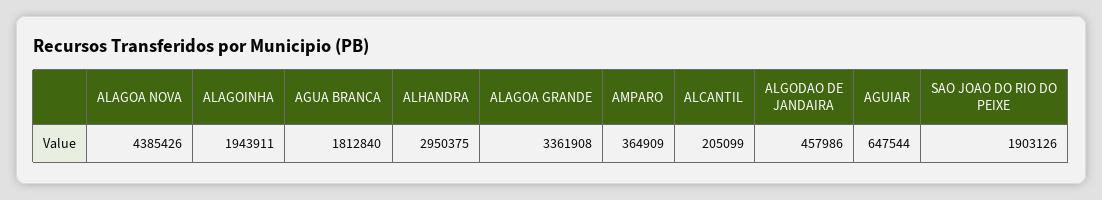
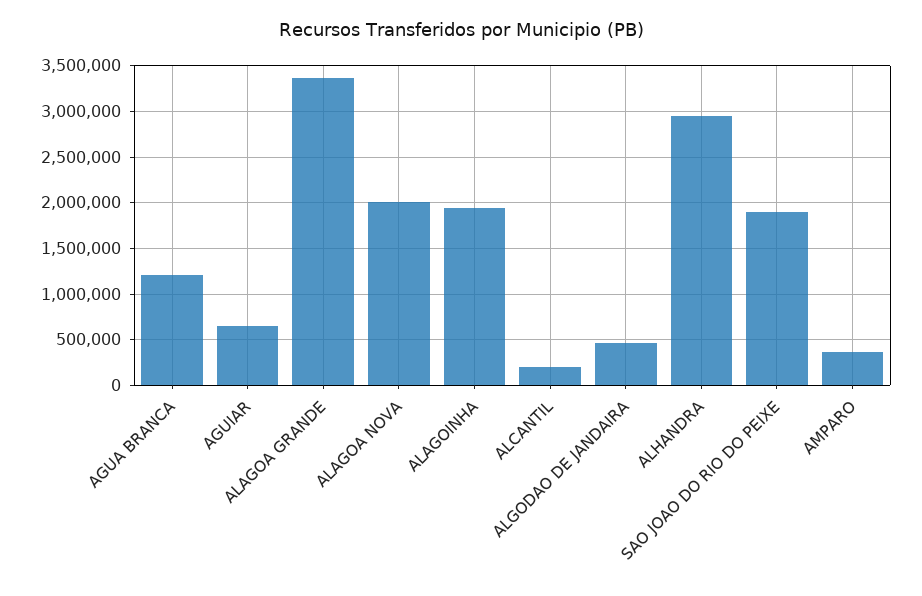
ALAGOA NOVA: 4385426 -> 2000000
AGUA BRANCA: 1812840 -> 1200000

